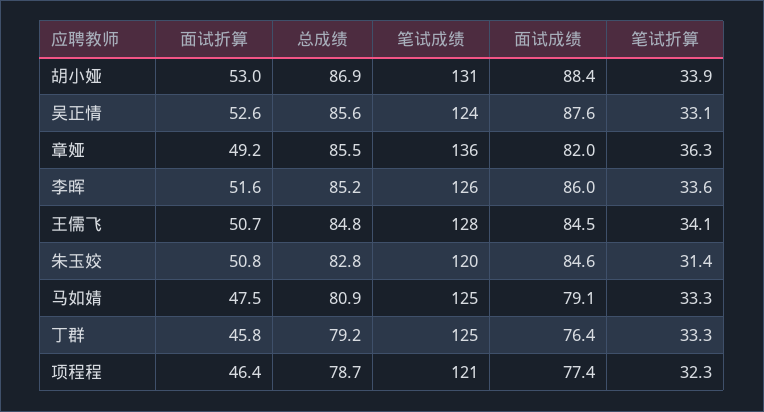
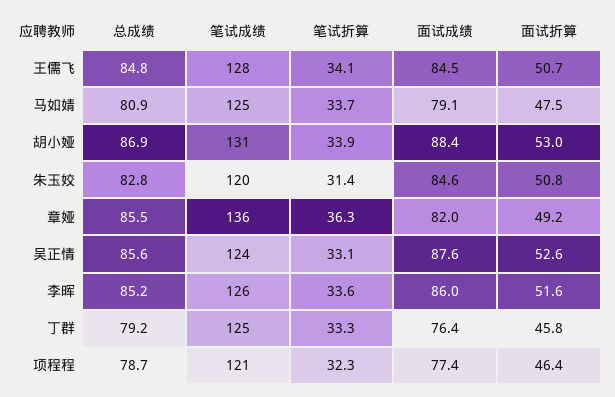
笔试折算, 马如婧: 33.3 -> 33.7

